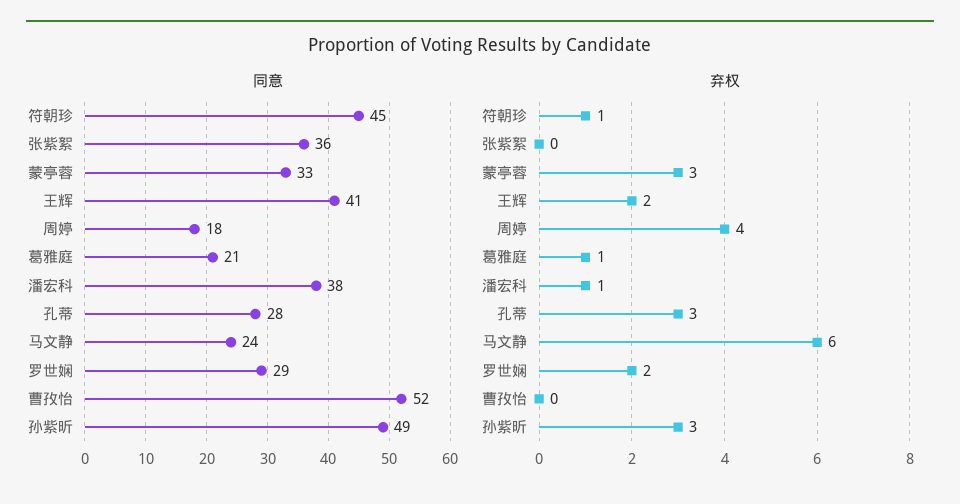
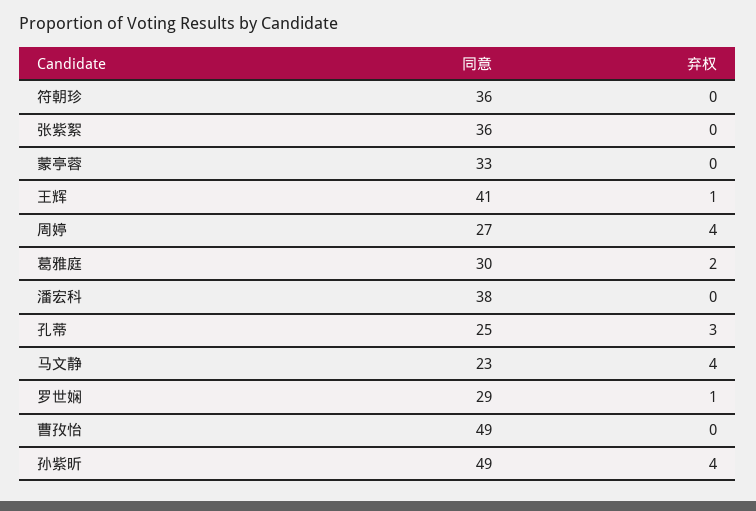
同意, 符朝珍: 45 -> 36
同意, 周婷: 18 -> 27
同意, 葛雅庭: 21 -> 30
同意, 孔蒂: 28 -> 25
同意, 马文静: 24 -> 23
同意, 曹孜怡: 52 -> 49
弃权, 符朝珍: 1 -> 0
弃权, 蒙亭蓉: 3 -> 0
弃权, 王辉: 2 -> 1
弃权, 葛雅庭: 1 -> 2
弃权, 潘宏科: 1 -> 0
弃权, 马文静: 6 -> 4
弃权, 罗世娴: 2 -> 1
弃权, 孙紫昕: 3 -> 4

